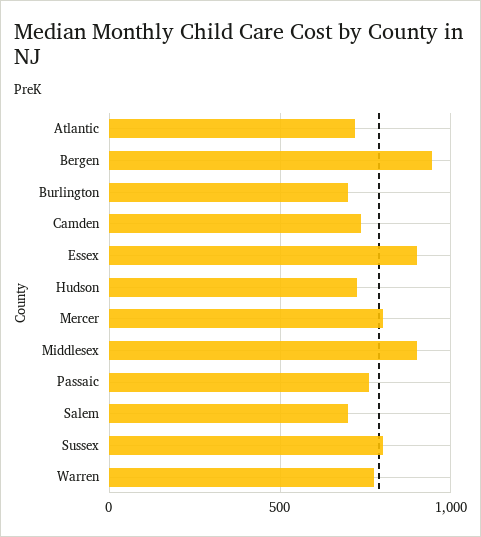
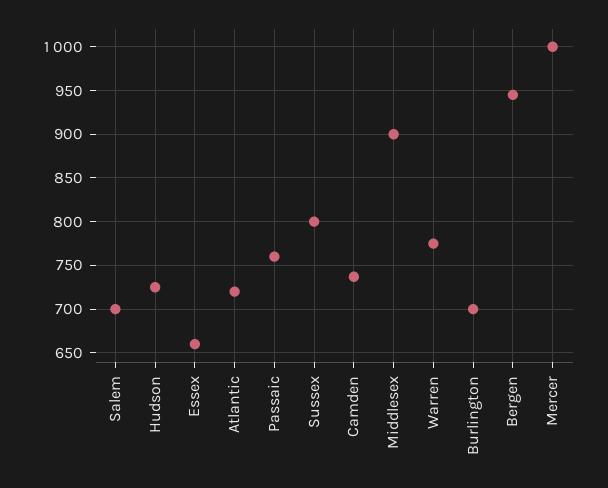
Essex: 900 -> 660
Mercer: 800 -> 1000

